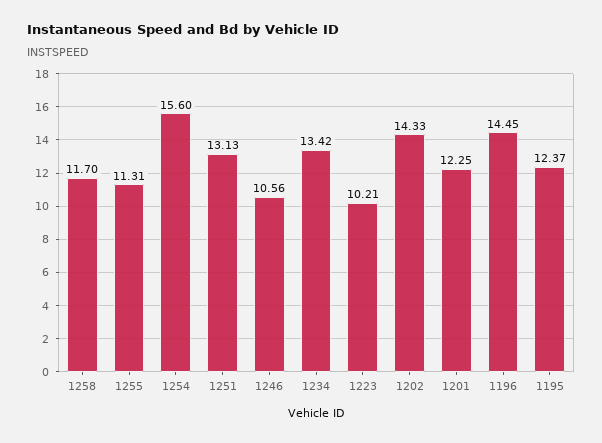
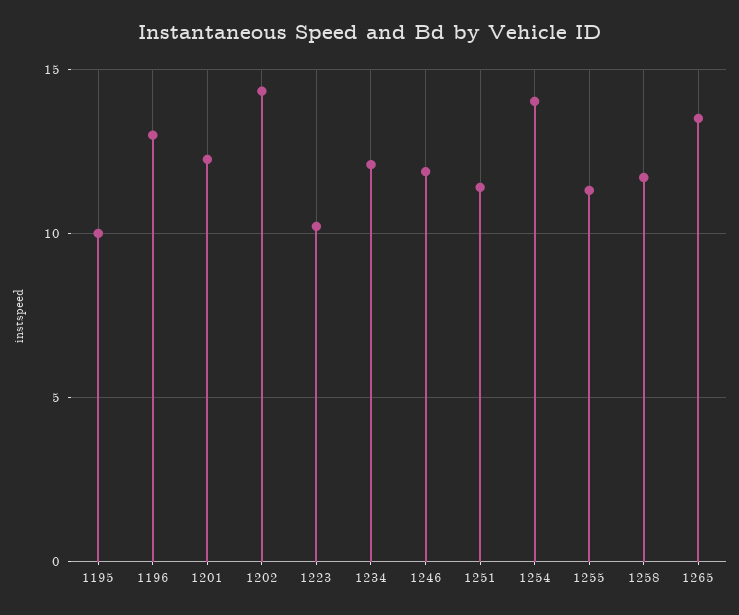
1254: 15.6 -> 14
1251: 13.13 -> 11.5
1246: 10.56 -> 12
1234: 13.42 -> 12
1196: 14.45 -> 13
1195: 12.37 -> 10
1265: none -> 13.5

